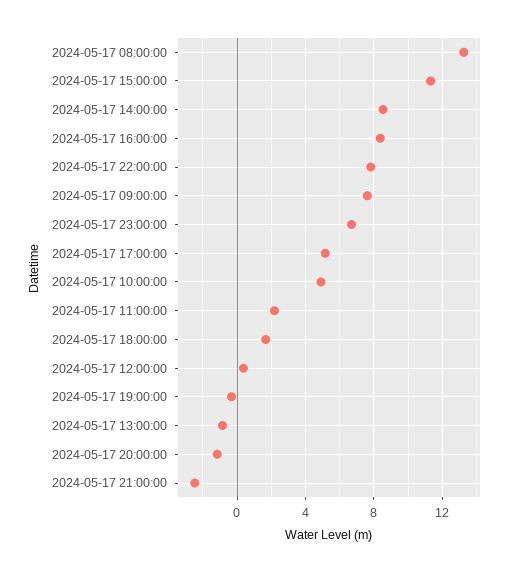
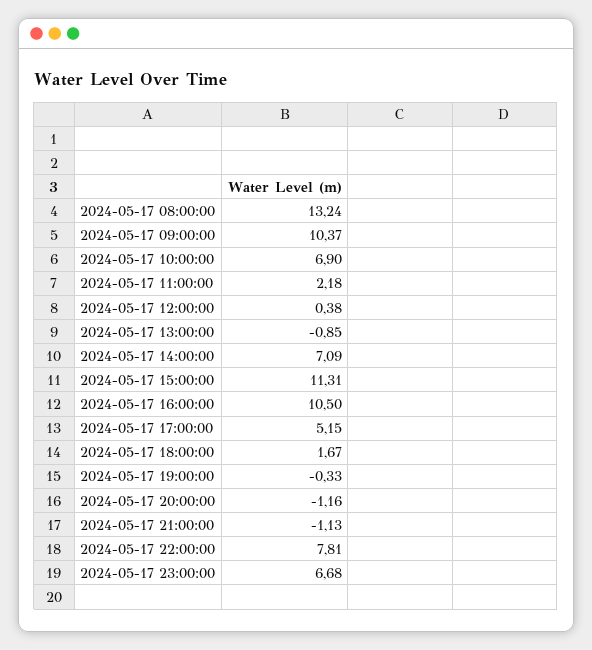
2024-05-17 14:00:00: 8.5 -> 7.09
2024-05-17 16:00:00: 8.5 -> 10.5
2024-05-17 09:00:00: 7.5 -> 10.37
2024-05-17 10:00:00: 5 -> 6.9
2024-05-17 21:00:00: -2.5 -> -1.13

